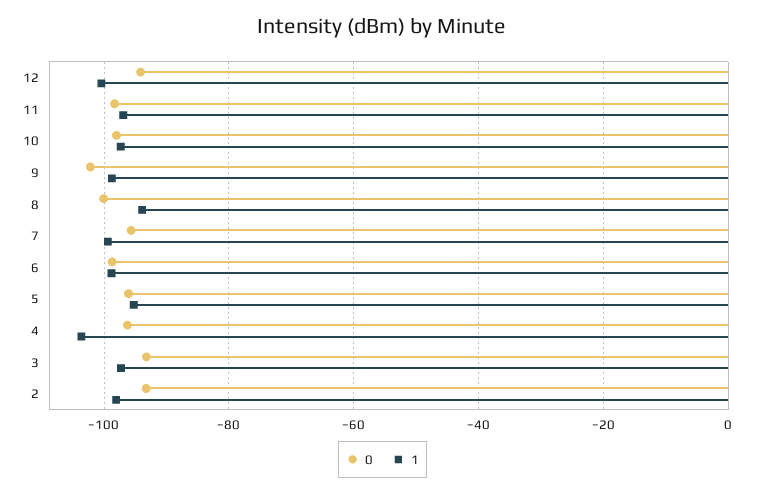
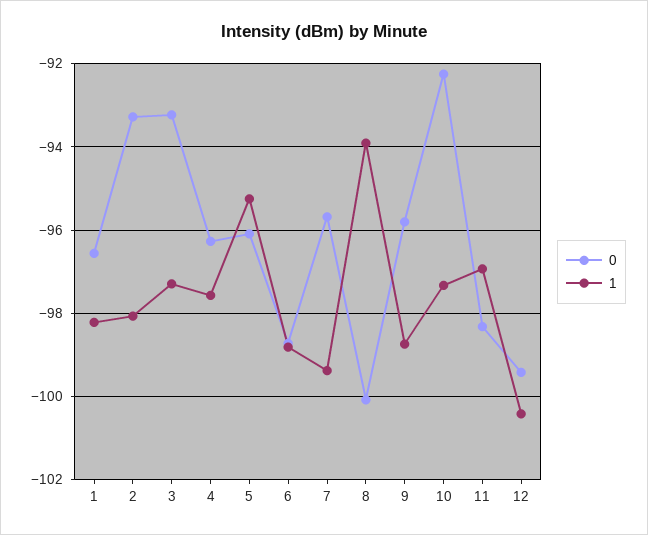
0, 12: -94 -> -99.4
0, 10: -98 -> -92.2
0, 9: -102 -> -95.8
1, 4: -104 -> -97.6
0, 1: none -> -96.6
1, 1: none -> -98.2

